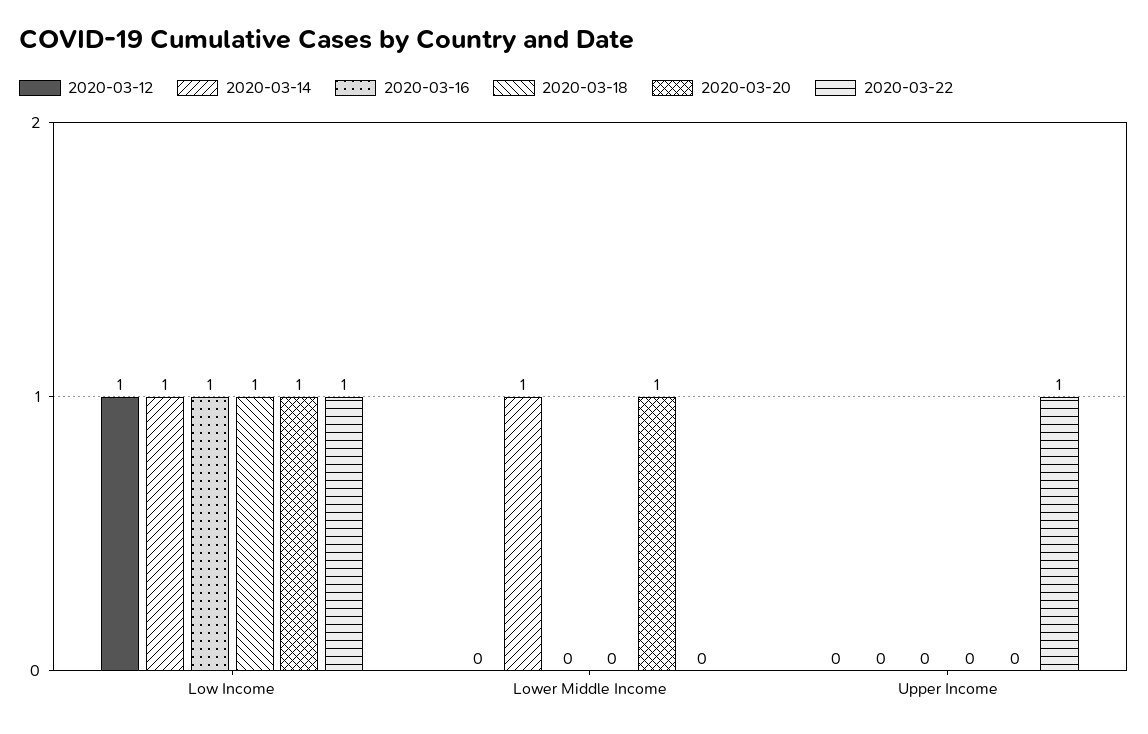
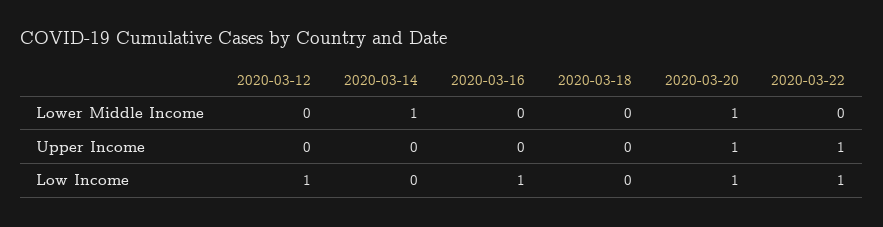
2020-03-14, Low Income: 1 -> 0
2020-03-18, Low Income: 1 -> 0
2020-03-20, Upper Income: 0 -> 1

